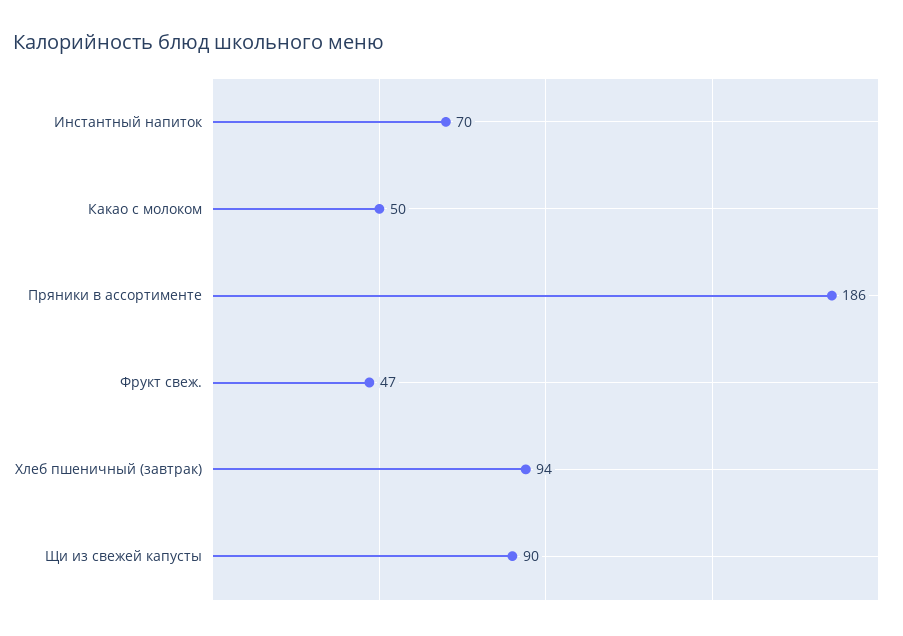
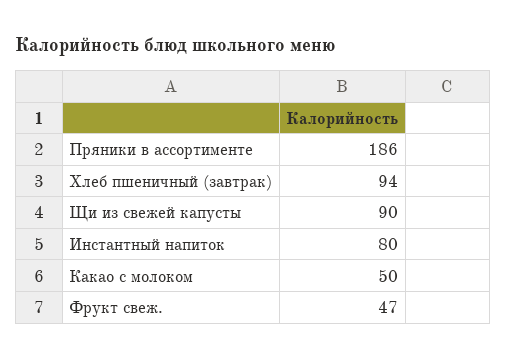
Инстантный напиток: 70 -> 80

